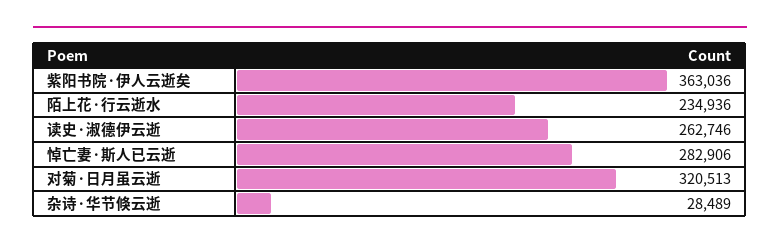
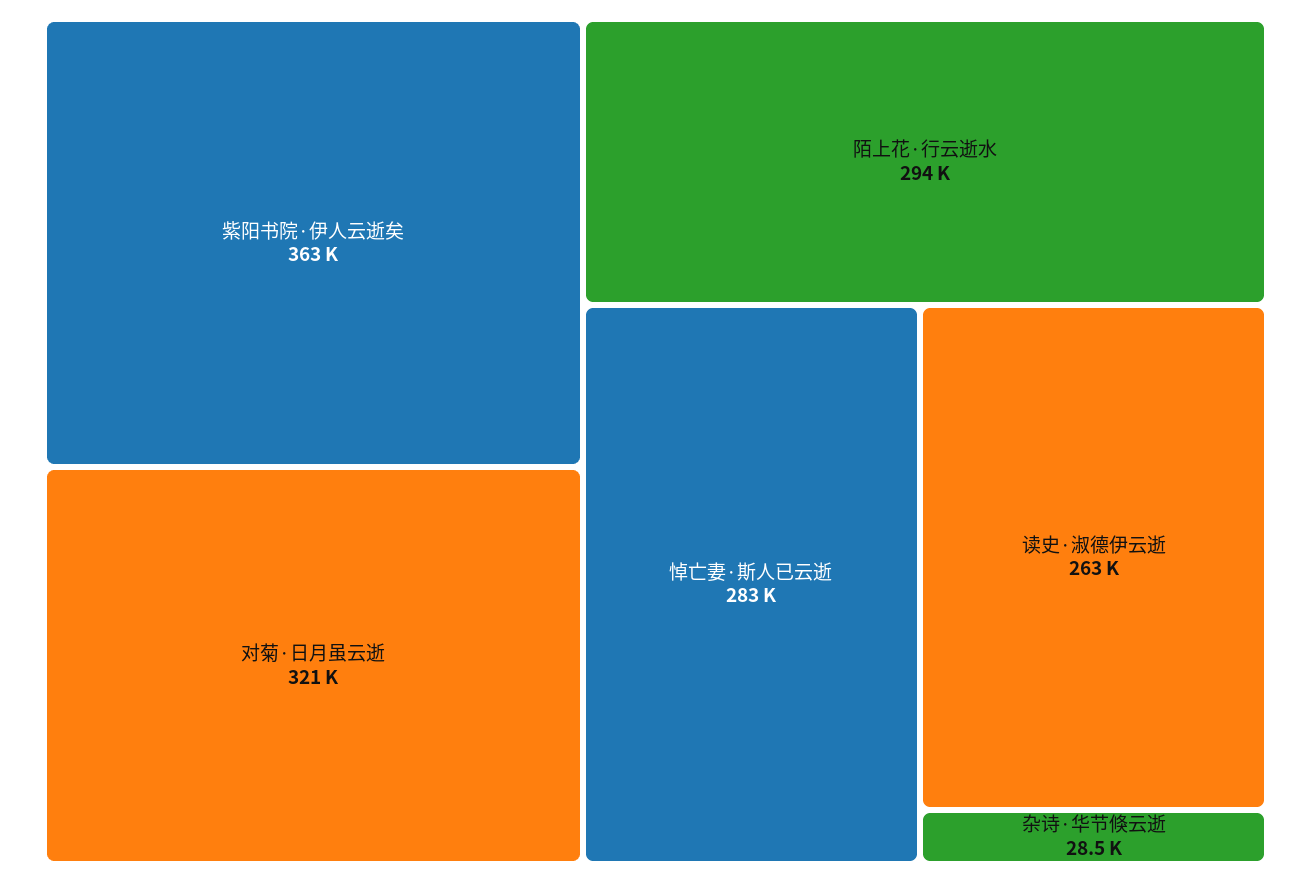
陌上花·行云逝水: 234936 -> 294000

